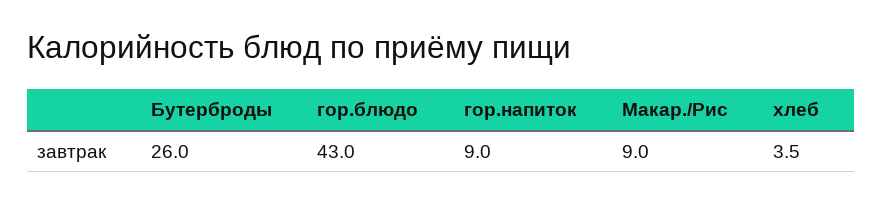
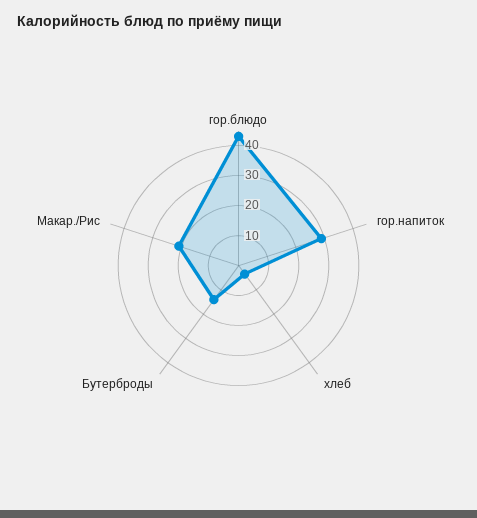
Бутерброды: 26 -> 15
гор.напиток: 9 -> 30
Макар./Рис: 9 -> 20

